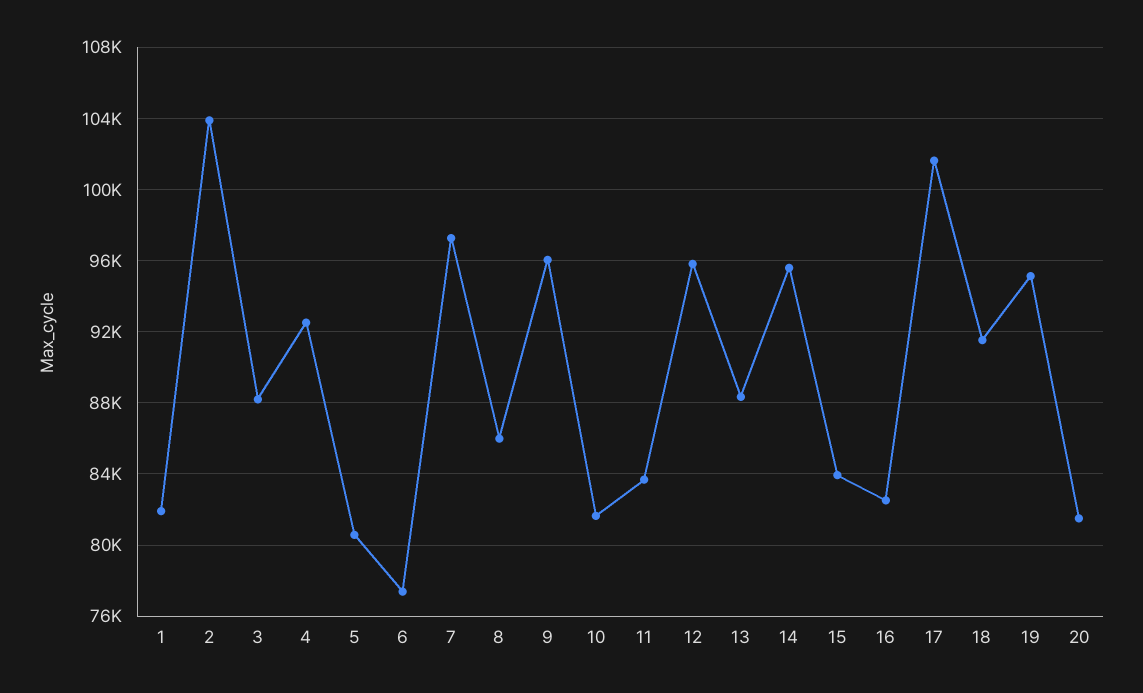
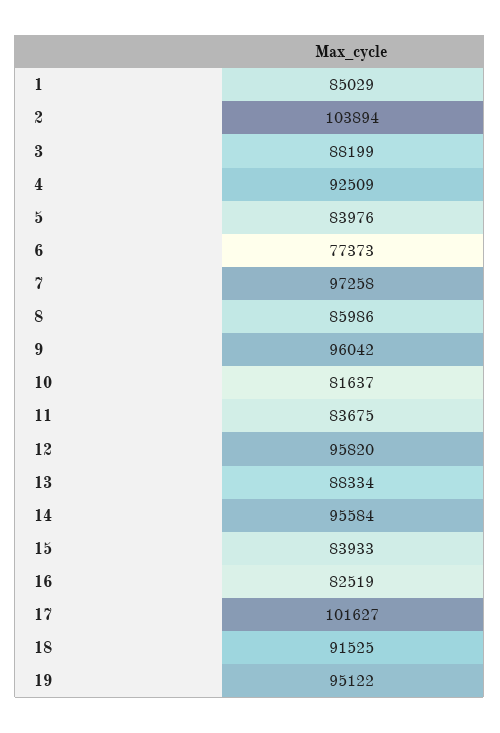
1: 82000 -> 85029
5: 80500 -> 83976
20: 81500 -> none

